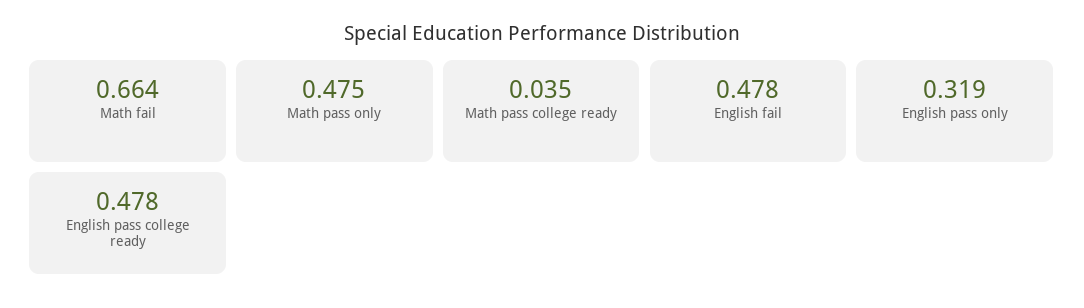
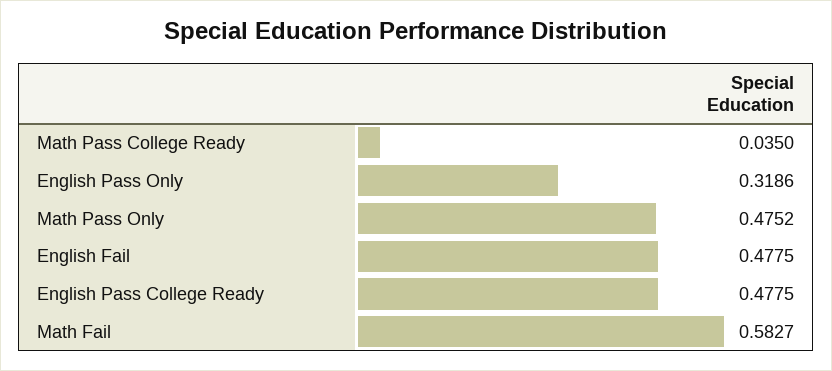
Math fail: 0.664 -> 0.5827

